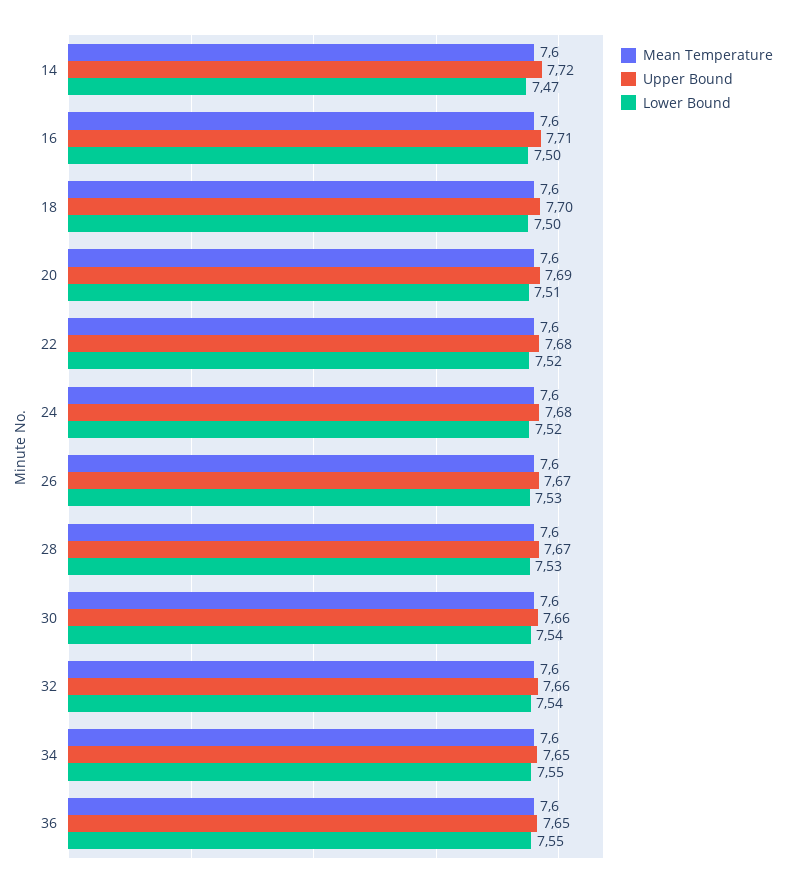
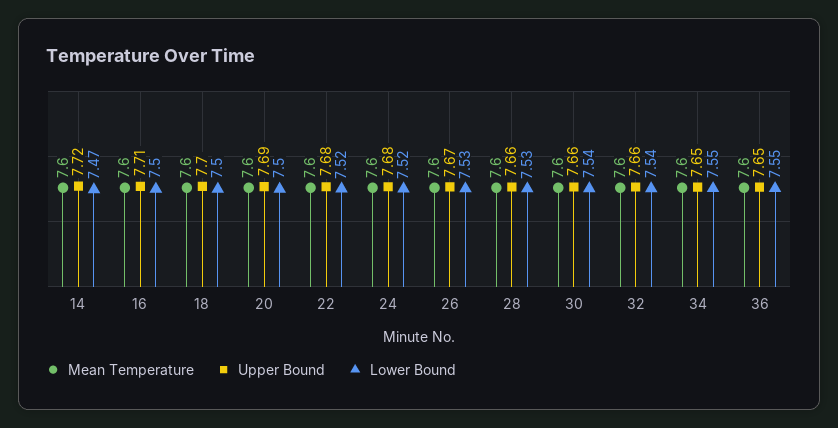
Lower Bound, 20: 7.51 -> 7.5
Upper Bound, 28: 7.67 -> 7.66

